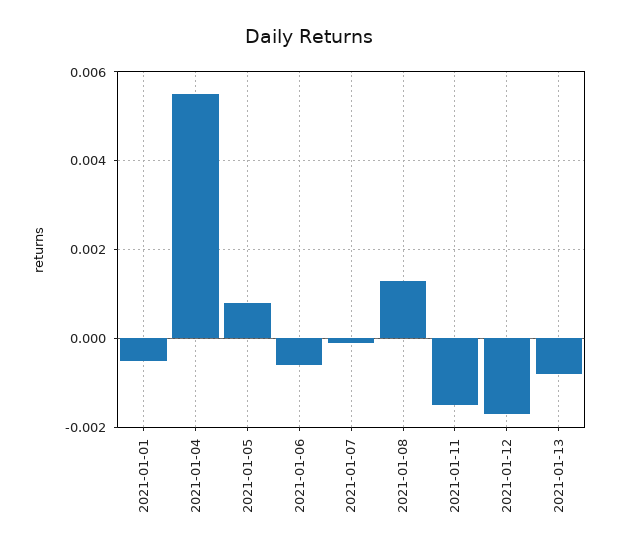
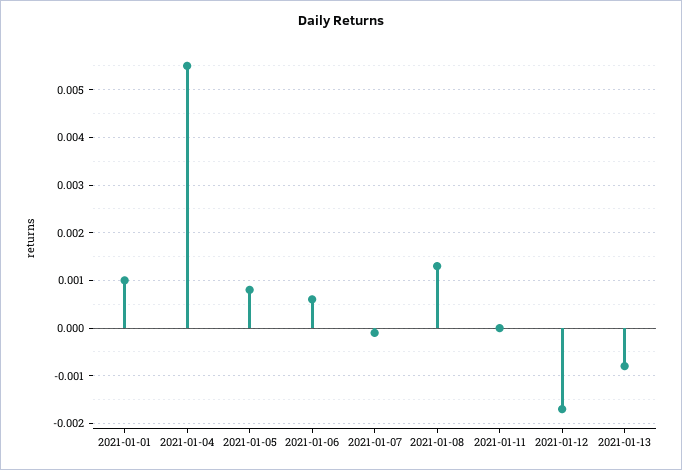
2021-01-01: -0.0005 -> 0.001
2021-01-06: -0.0005 -> 0.0005
2021-01-11: -0.0015 -> 0

